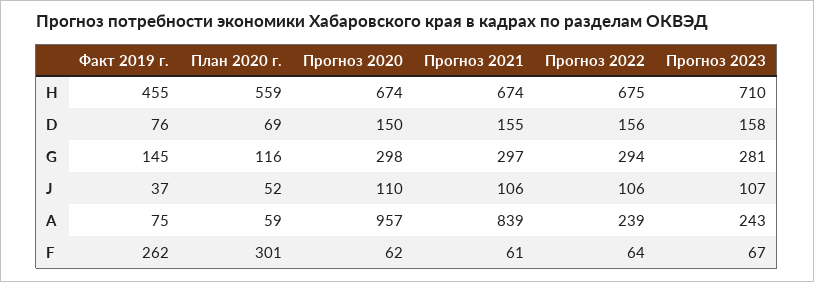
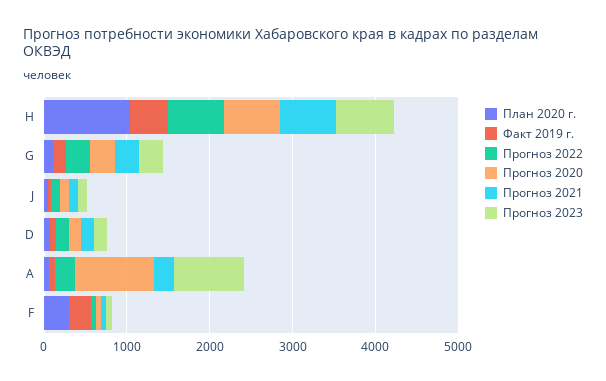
План 2020 г., Н: 559 -> 1000
Прогноз 2021, А: 839 -> 200
Прогноз 2023, А: 243 -> 800

